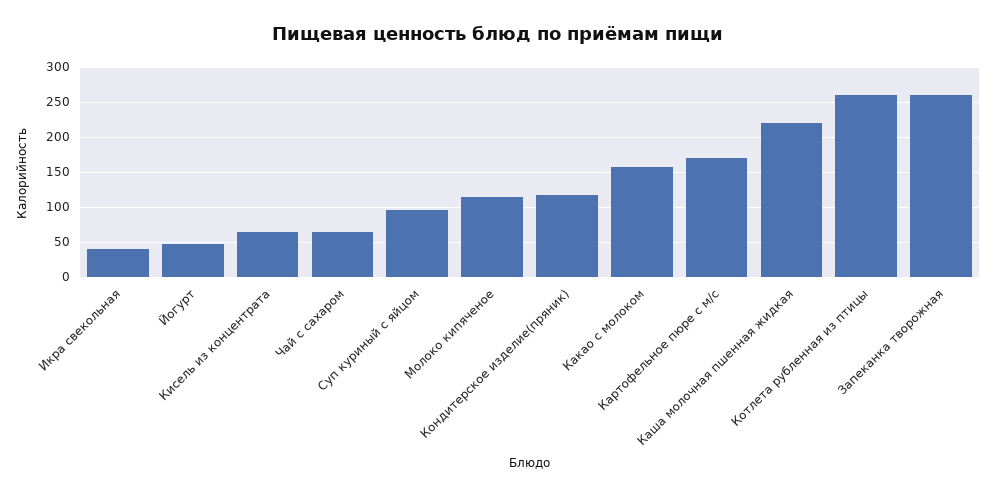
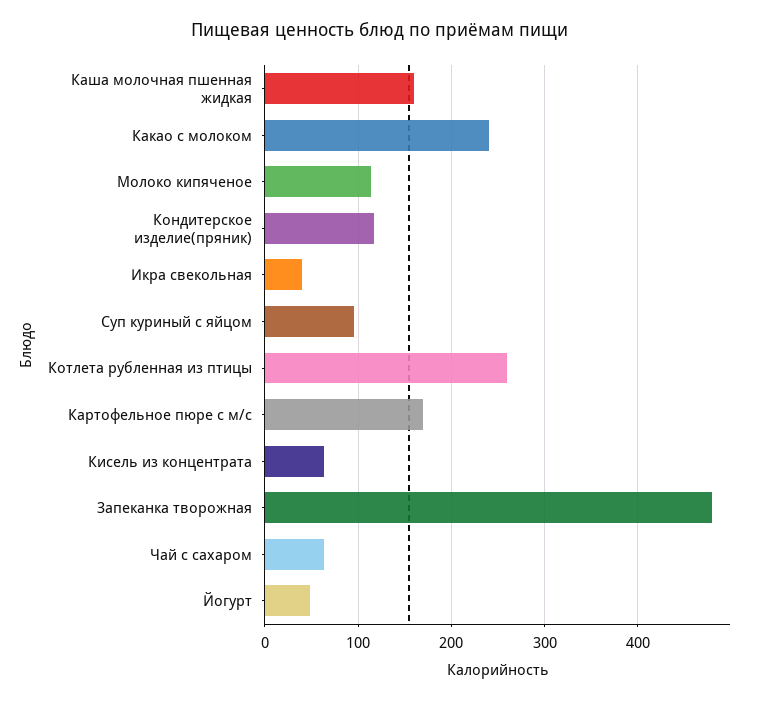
Какао с молоком: 160 -> 240
Каша молочная пшенная жидкая: 220 -> 160
Запеканка творожная: 260 -> 480

